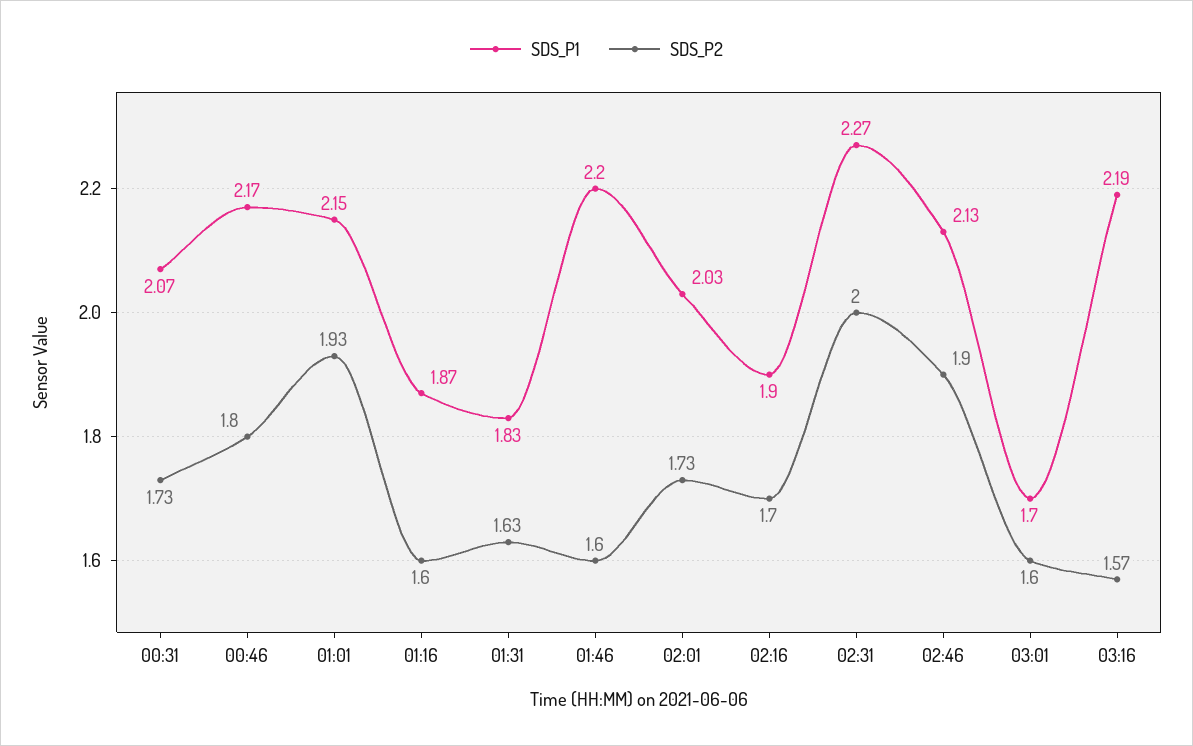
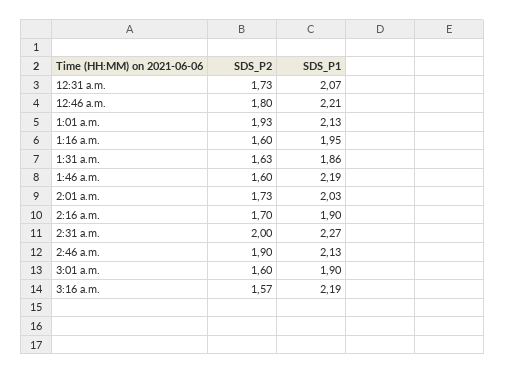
SDS_P1, 00:46: 2.17 -> 2.21
SDS_P1, 01:01: 2.15 -> 2.13
SDS_P1, 01:16: 1.87 -> 1.95
SDS_P1, 01:31: 1.83 -> 1.86
SDS_P1, 01:46: 2.2 -> 2.19
SDS_P1, 03:01: 1.7 -> 1.9

